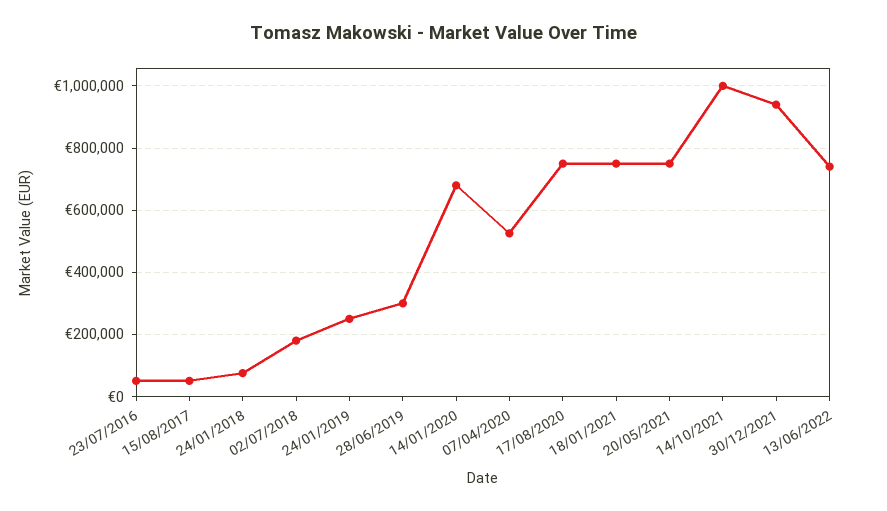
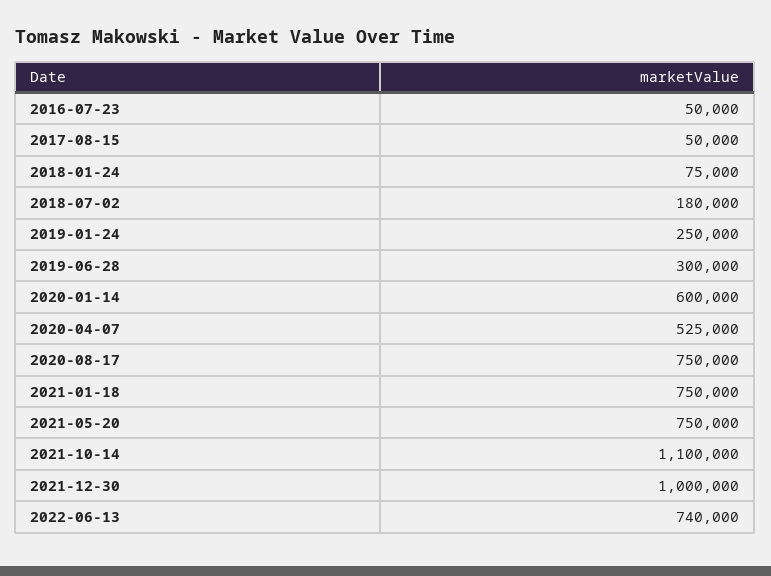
14/01/2020: 680000 -> 600000
14/10/2021: 1000000 -> 1100000
30/12/2021: 940000 -> 1000000

